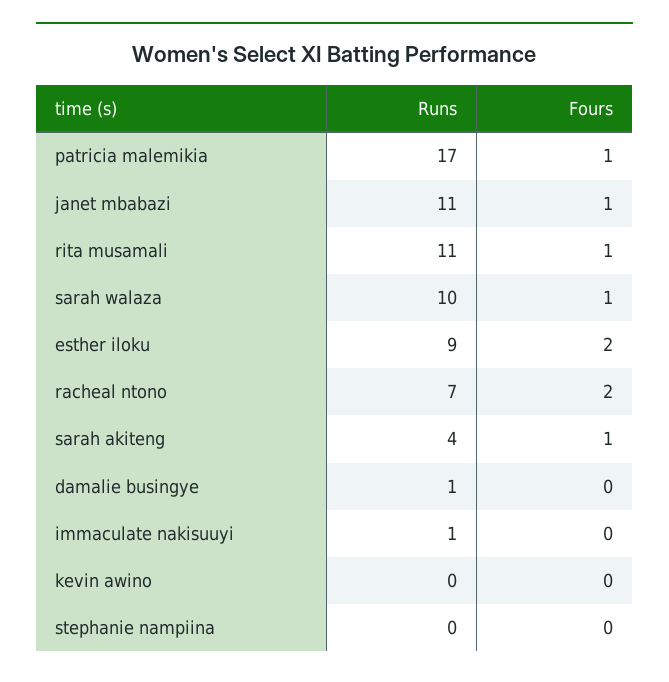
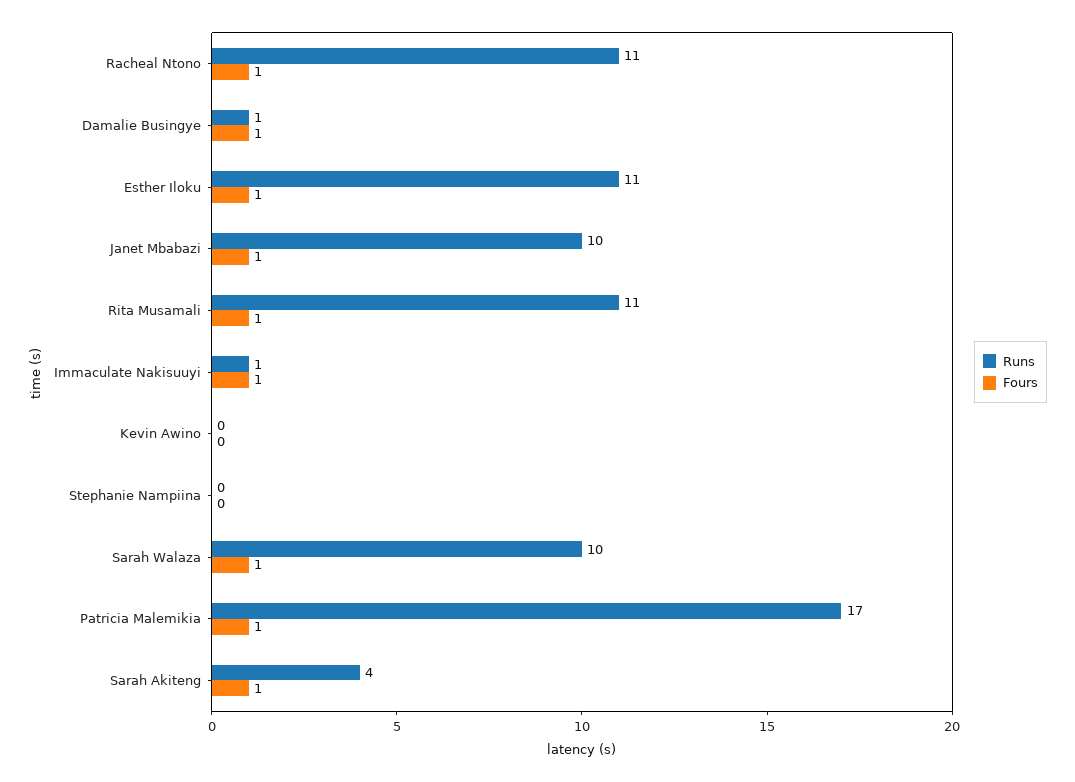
Runs, janet mbabazi: 11 -> 10
Runs, esther iloku: 9 -> 11
Fours, esther iloku: 2 -> 1
Runs, racheal ntono: 7 -> 11
Fours, racheal ntono: 2 -> 1
Fours, damalie busingye: 0 -> 1
Fours, immaculate nakisuuyi: 0 -> 1

